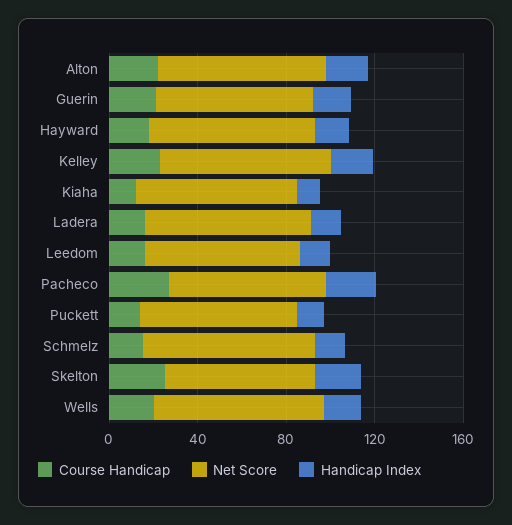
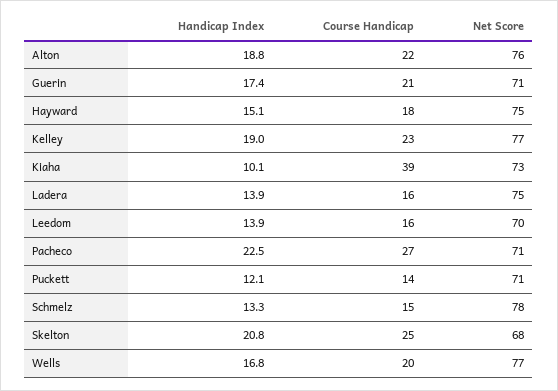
Course Handicap, Kiaha: 10 -> 39

